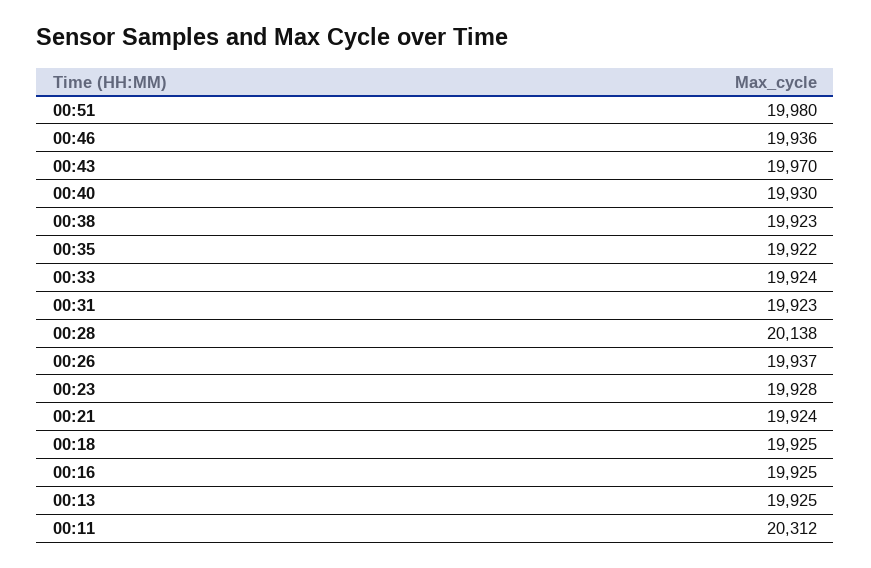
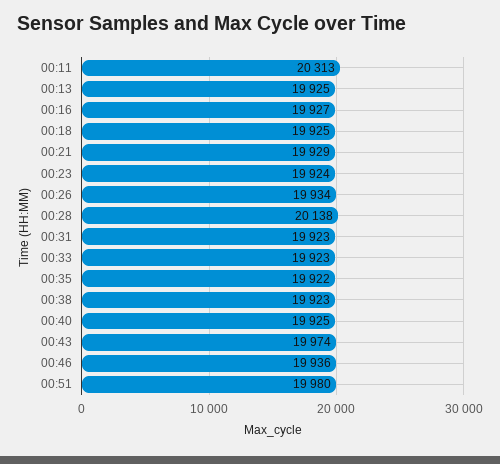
00:43: 19970 -> 19974
00:40: 19930 -> 19925
00:33: 19924 -> 19923
00:26: 19937 -> 19934
00:23: 19928 -> 19924
00:21: 19924 -> 19929
00:16: 19925 -> 19927
00:11: 20312 -> 20313

